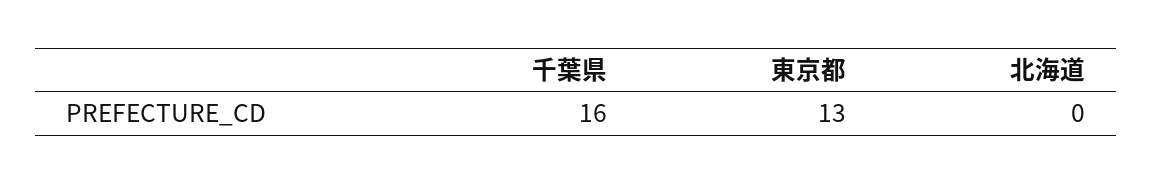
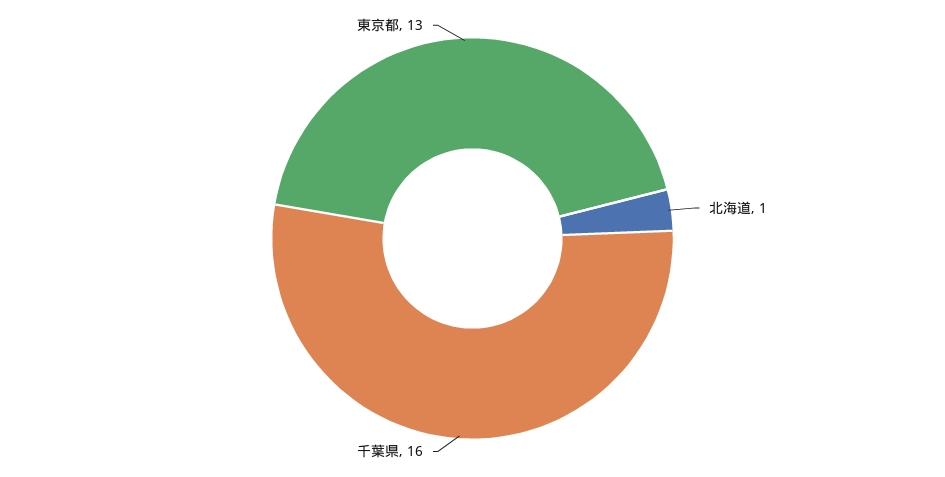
北海道: 0 -> 1

